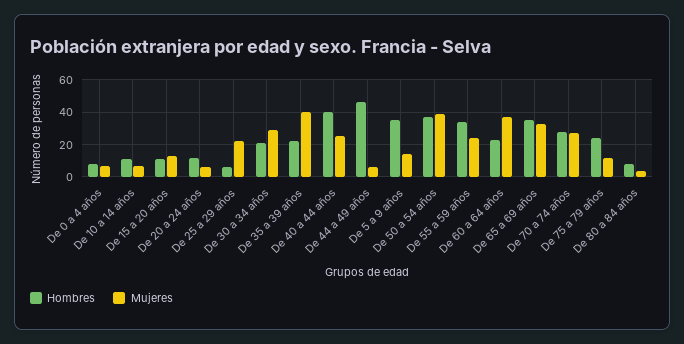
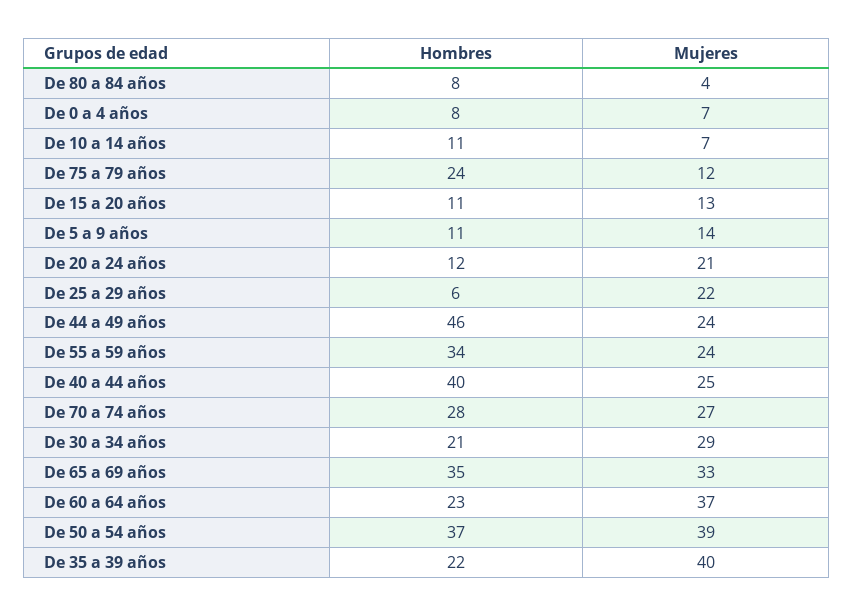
Mujeres, De 20 a 24 años: 5 -> 21
Mujeres, De 44 a 49 años: 5 -> 24
Hombres, De 5 a 9 años: 35 -> 11

